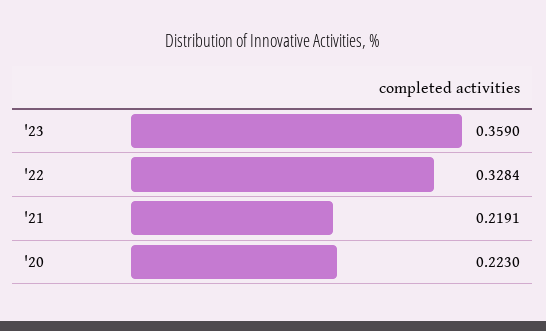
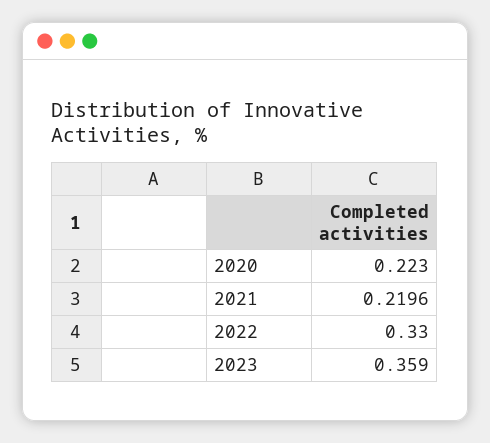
'22: 0.3284 -> 0.33
'21: 0.2191 -> 0.2196

